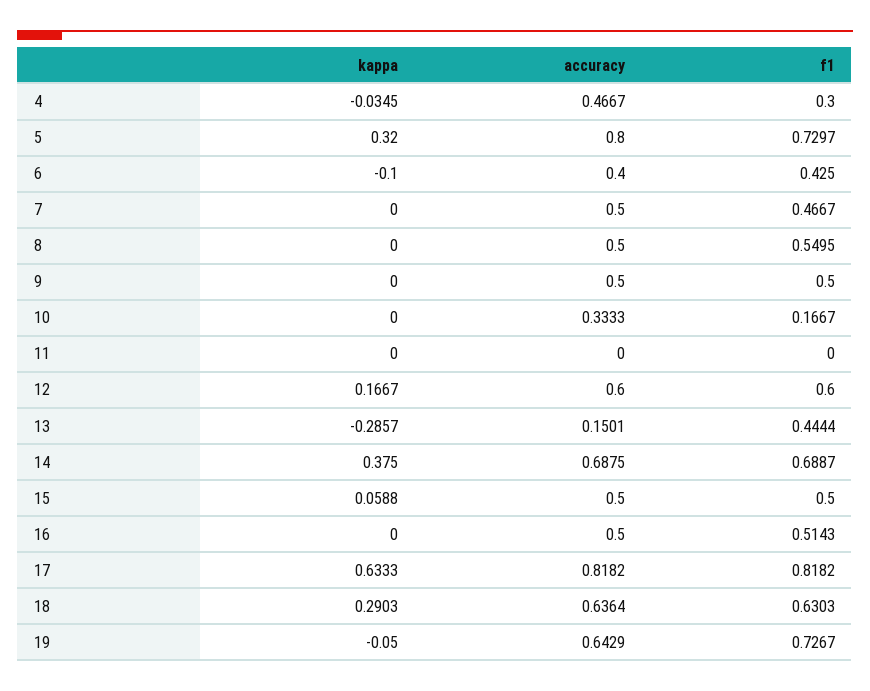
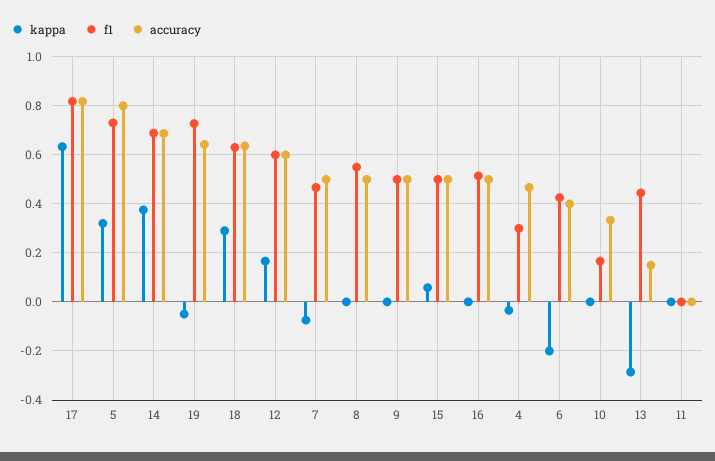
kappa, 6: -0.1 -> -0.2
kappa, 7: 0 -> -0.075

